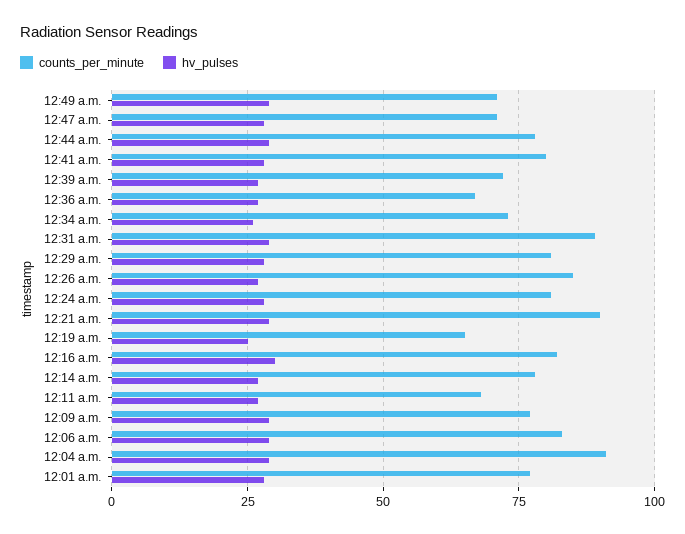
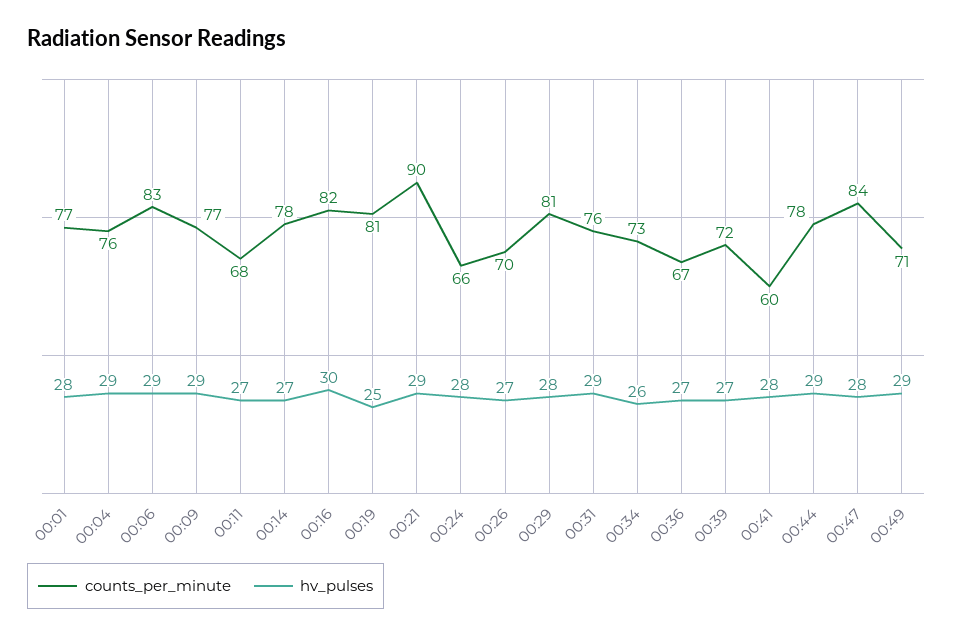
counts_per_minute, 12:47 a.m.: 70 -> 84
counts_per_minute, 12:41 a.m.: 80 -> 60
counts_per_minute, 12:31 a.m.: 90 -> 76
counts_per_minute, 12:26 a.m.: 85 -> 70
counts_per_minute, 12:24 a.m.: 80 -> 66
counts_per_minute, 12:19 a.m.: 65 -> 81
counts_per_minute, 12:04 a.m.: 90 -> 76

